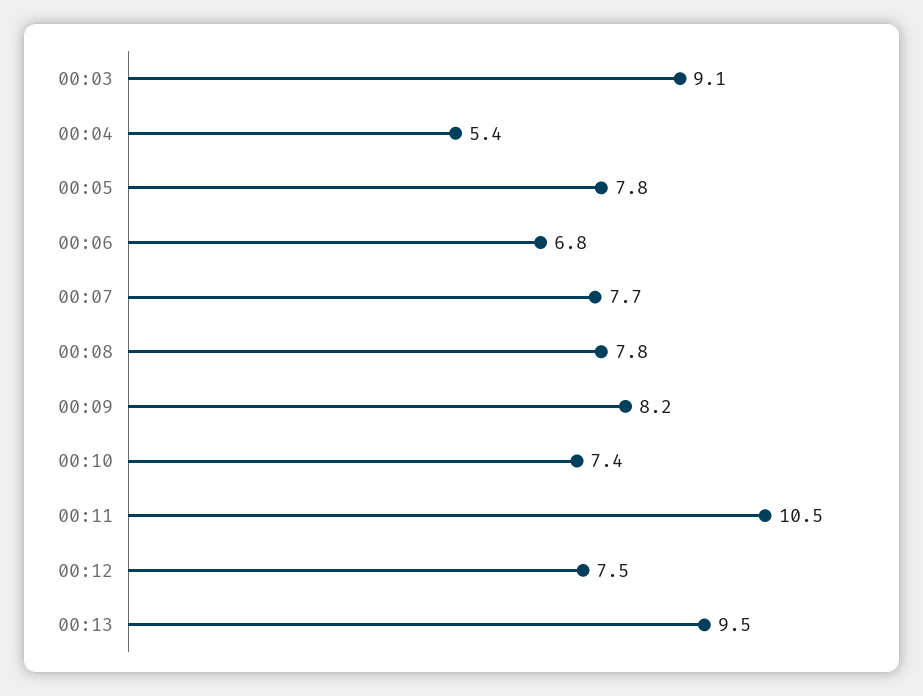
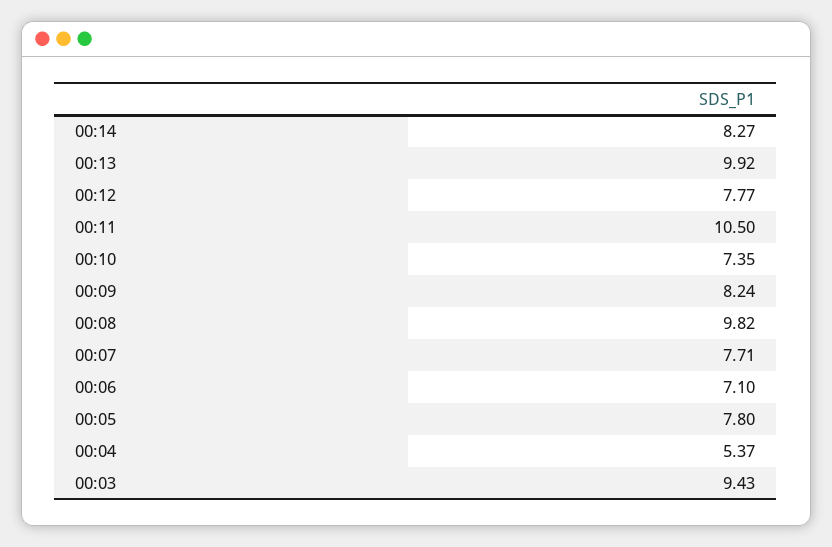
00:03: 9.1 -> 9.43
00:06: 6.8 -> 7.1
00:08: 7.8 -> 9.82
00:12: 7.5 -> 7.77
00:13: 9.5 -> 9.92
00:14: none -> 8.27

